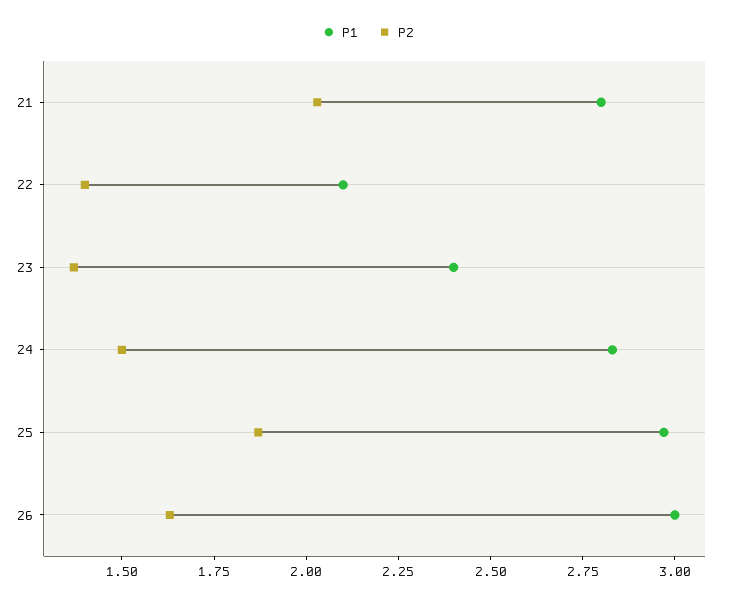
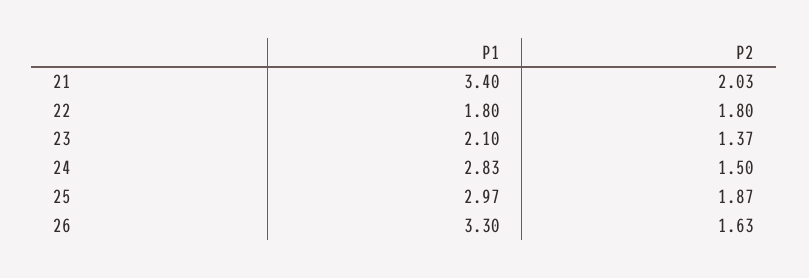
P1, 21: 2.8 -> 3.4
P1, 22: 2.1 -> 1.8
P2, 22: 1.4 -> 1.8
P1, 23: 2.4 -> 2.1
P1, 26: 3 -> 3.3

